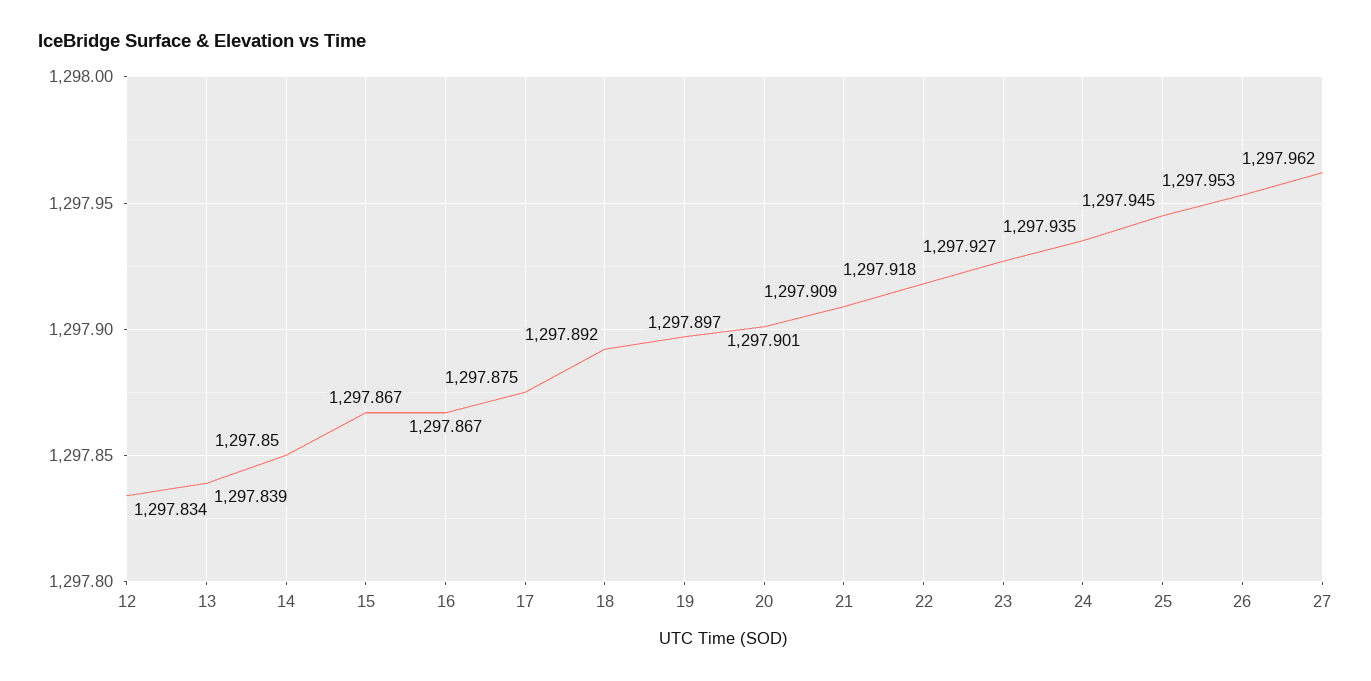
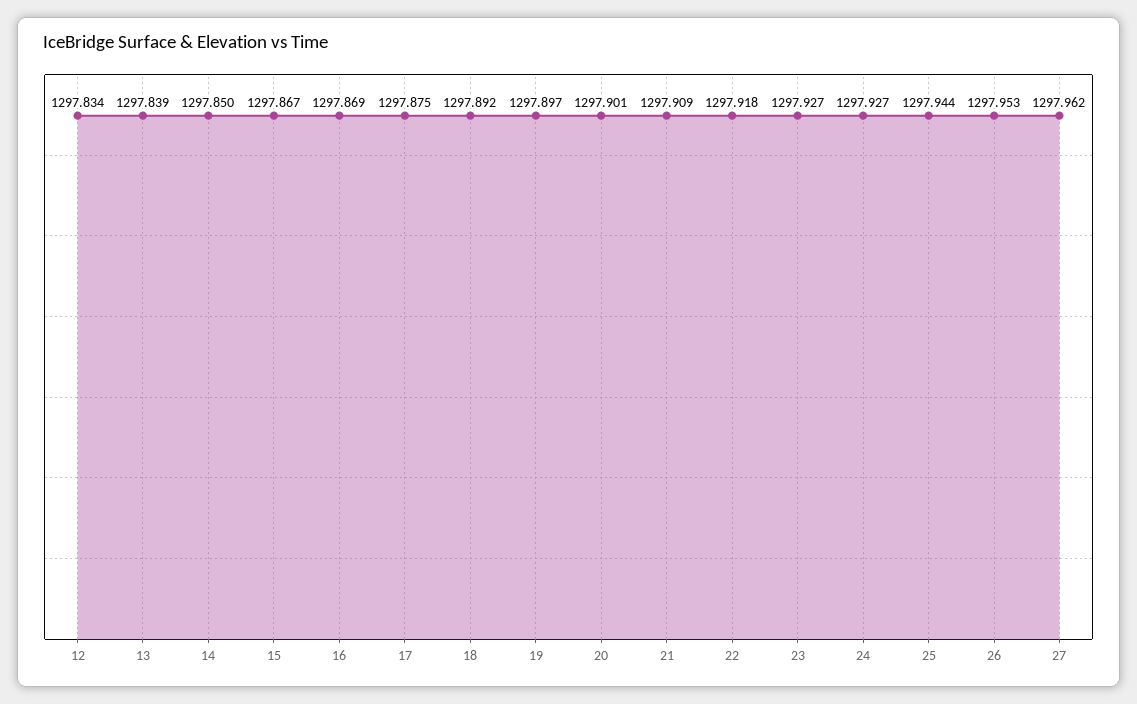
16: 1297.867 -> 1297.869
24: 1297.935 -> 1297.927
25: 1297.945 -> 1297.944

